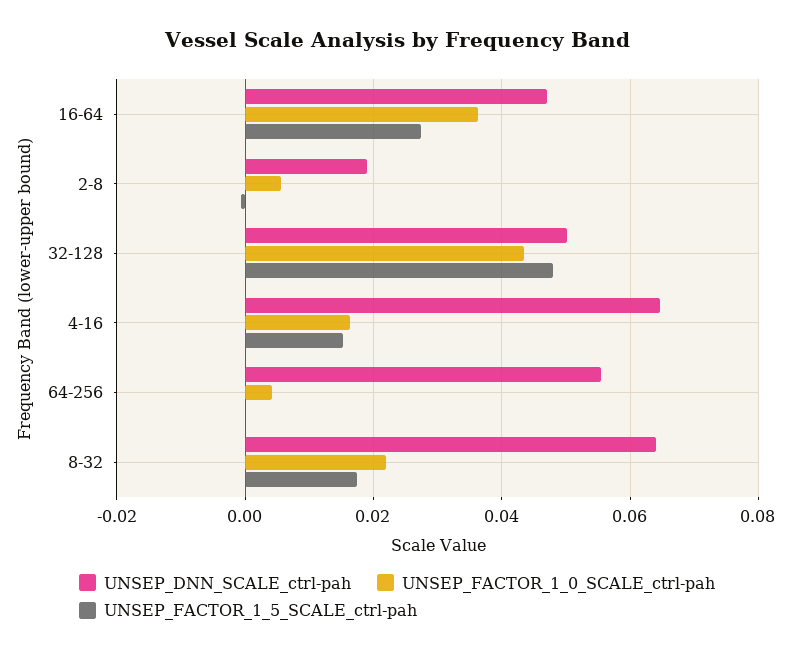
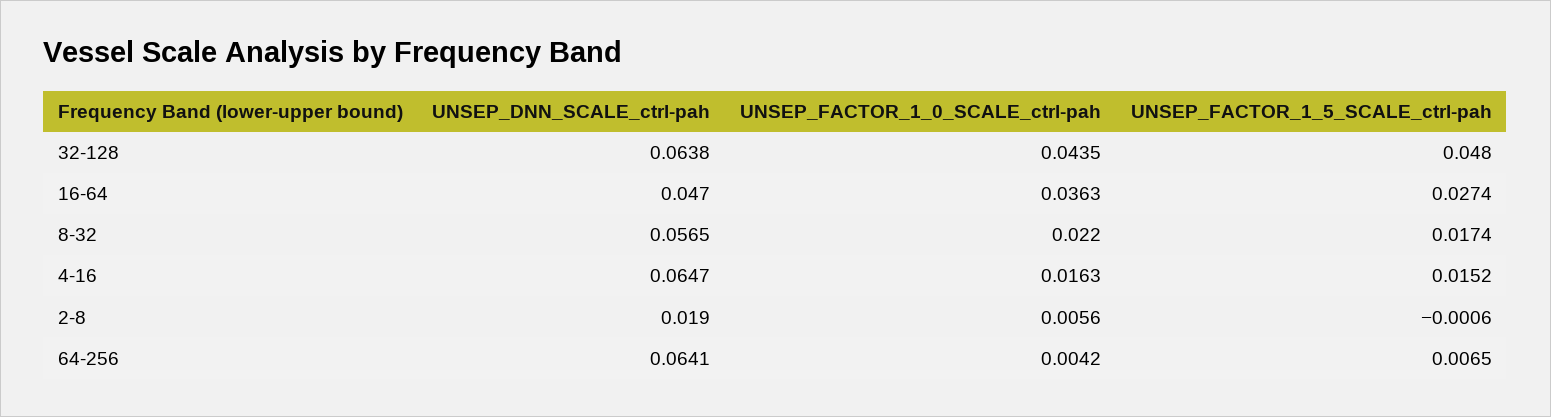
UNSEP_DNN_SCALE_ctrl-pah, 32-128: 0.05 -> 0.0638
UNSEP_DNN_SCALE_ctrl-pah, 64-256: 0.056 -> 0.0641
UNSEP_FACTOR_1_5_SCALE_ctrl-pah, 64-256: 0 -> 0.0065
UNSEP_DNN_SCALE_ctrl-pah, 8-32: 0.064 -> 0.0565

